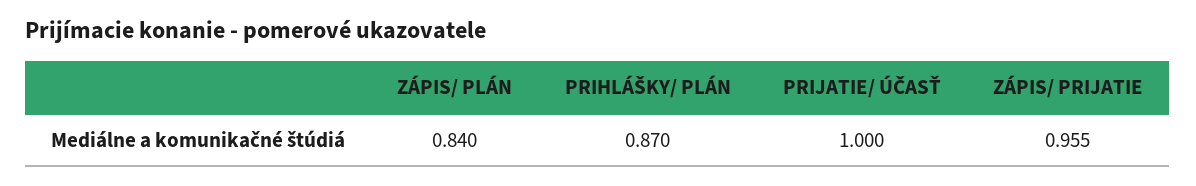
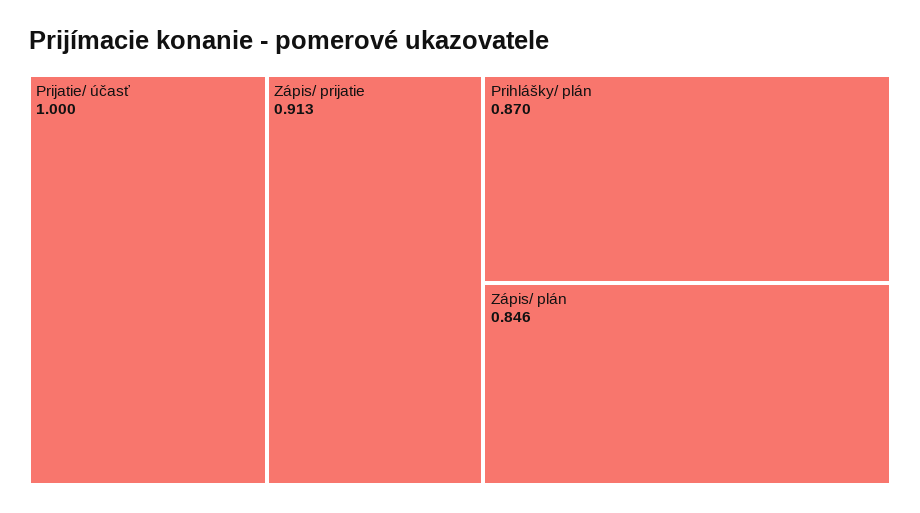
ZÁPIS/ PLÁN: 0.84 -> 0.846
ZÁPIS/ PRIJATIE: 0.955 -> 0.913

